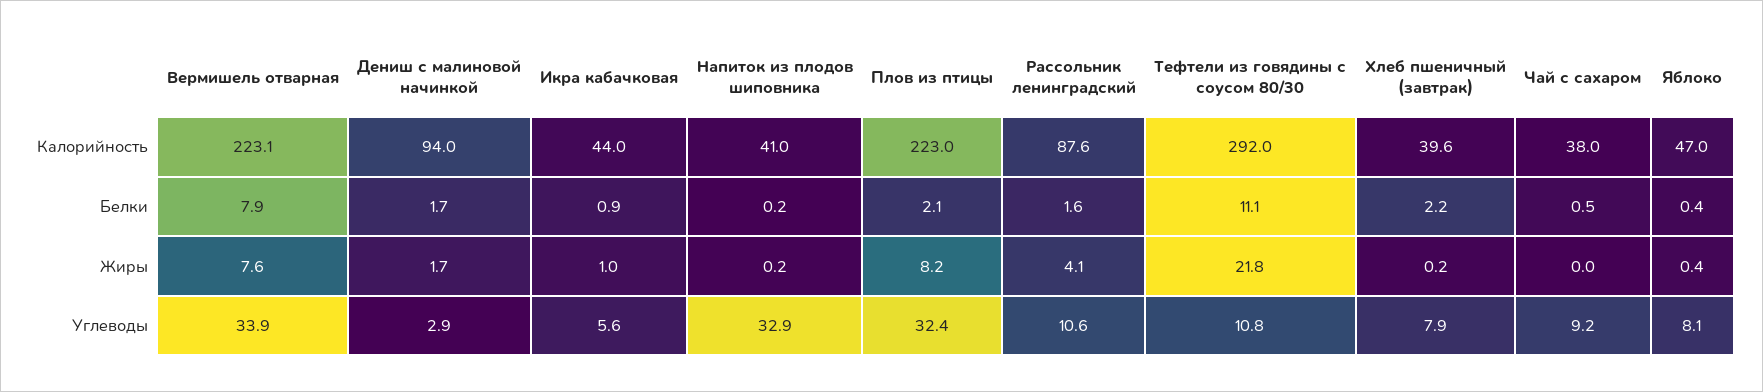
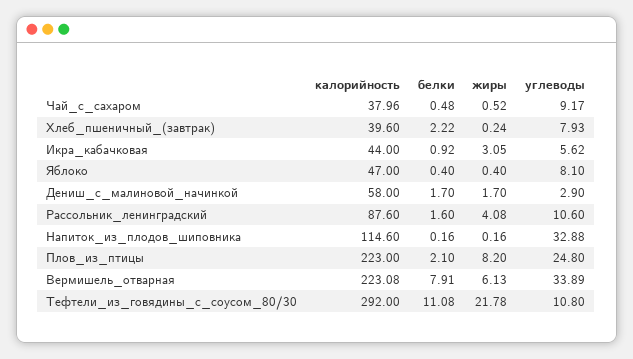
Дениш с малиновой начинкой, Калорийность: 94 -> 58
Напиток из плодов шиповника, Калорийность: 41 -> 114.6
Вермишель отварная, Жиры: 7.6 -> 6.13
Икра кабачковая, Жиры: 1 -> 3.05
Чай с сахаром, Жиры: 0 -> 0.52
Плов из птицы, Углеводы: 32.4 -> 24.8

